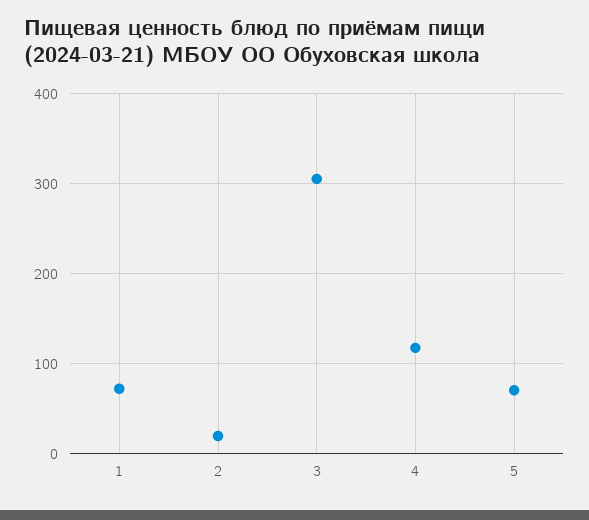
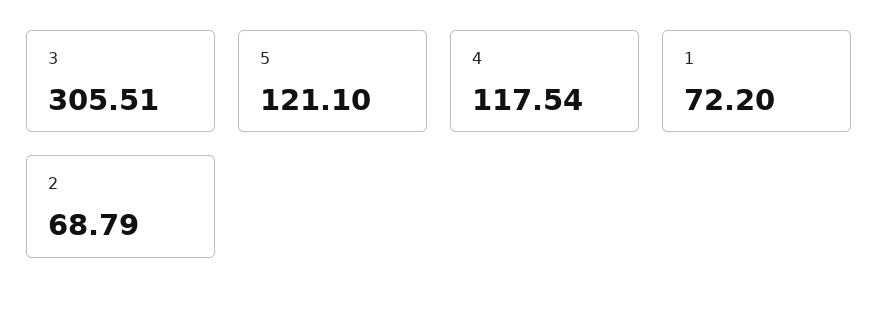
2: 20 -> 68.79
5: 70 -> 121.1

